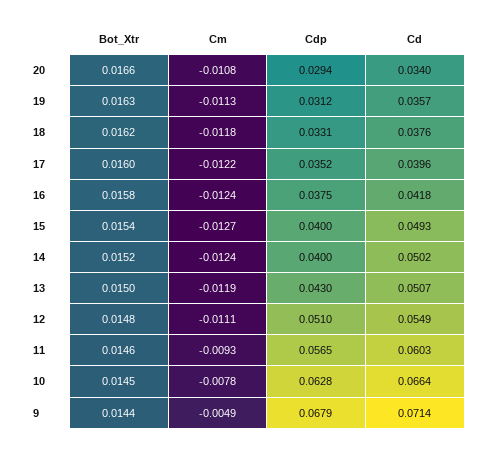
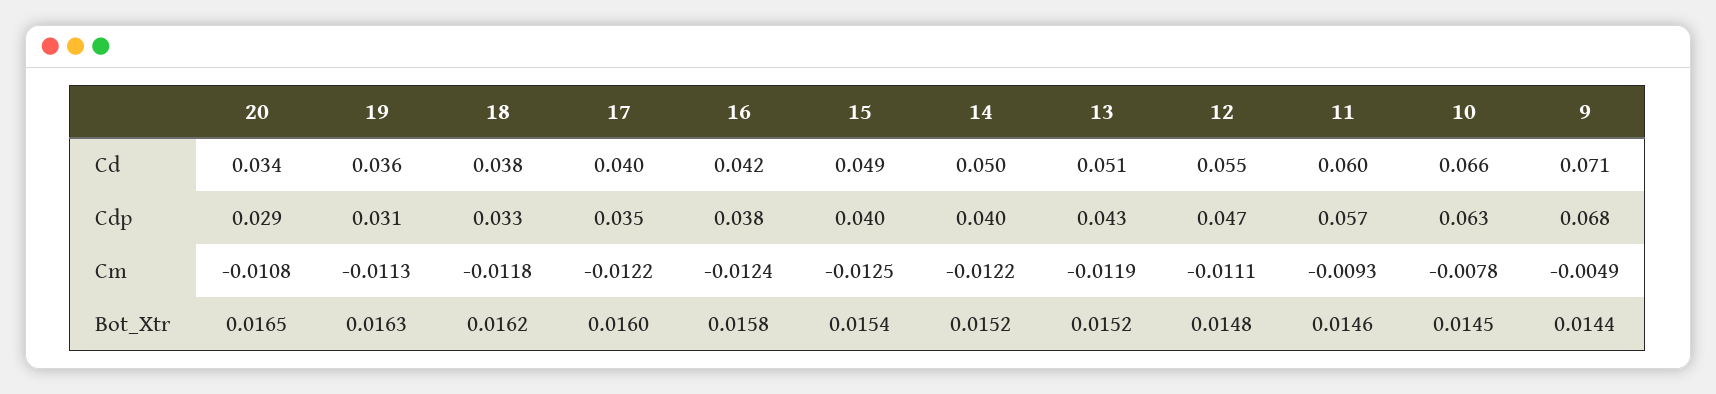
Bot_Xtr, 20: 0.0166 -> 0.0165
Cm, 15: -0.0127 -> -0.0125
Cm, 14: -0.0124 -> -0.0122
Bot_Xtr, 13: 0.015 -> 0.0152
Cdp, 12: 0.051 -> 0.047

